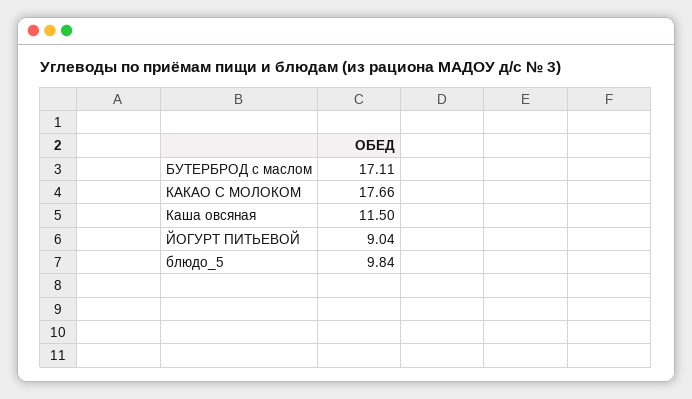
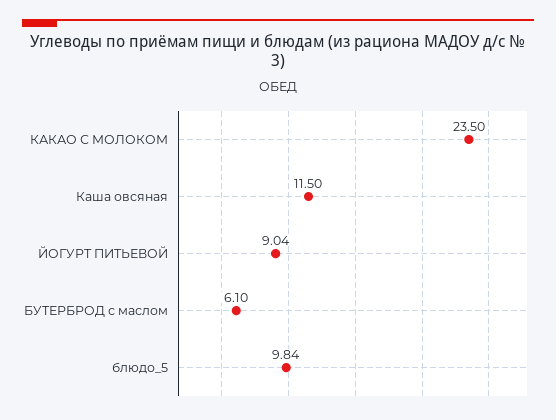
БУТЕРБРОД с маслом: 17.11 -> 6.1
КАКАО С МОЛОКОМ: 17.66 -> 23.5

